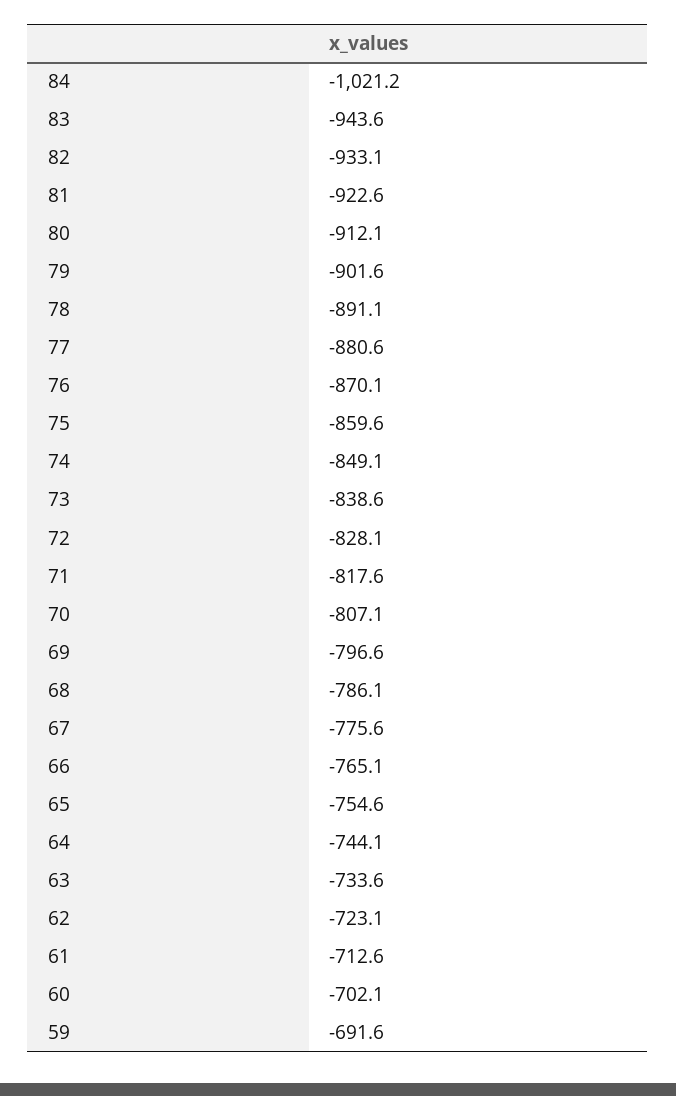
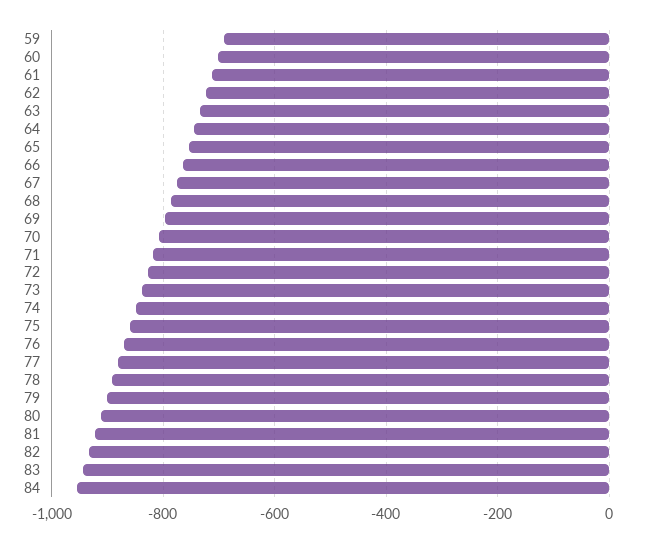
84: -1021.2 -> -960

